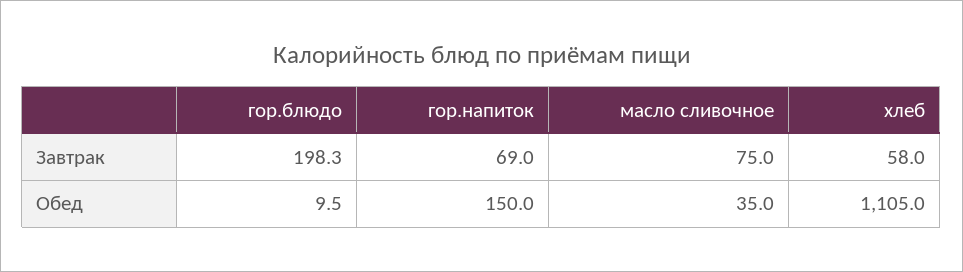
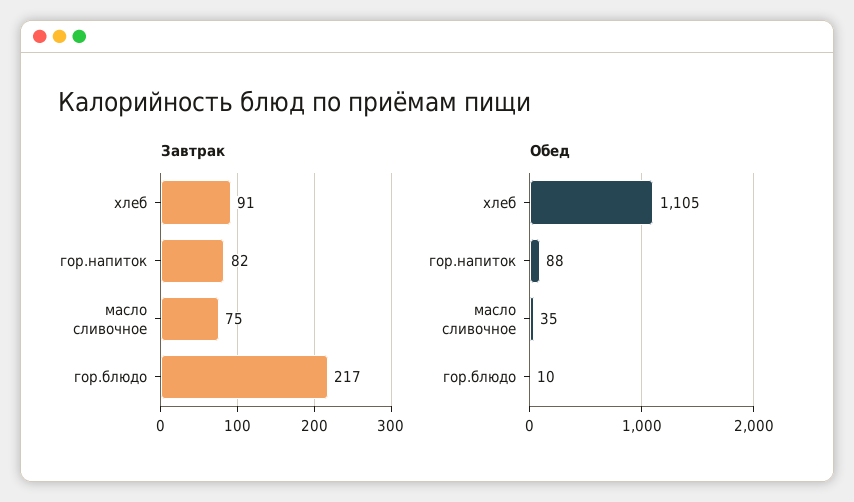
Завтрак, гор.блюдо: 198.3 -> 217
Завтрак, гор.напиток: 69 -> 82
Завтрак, хлеб: 58 -> 91
Обед, гор.напиток: 150 -> 88

